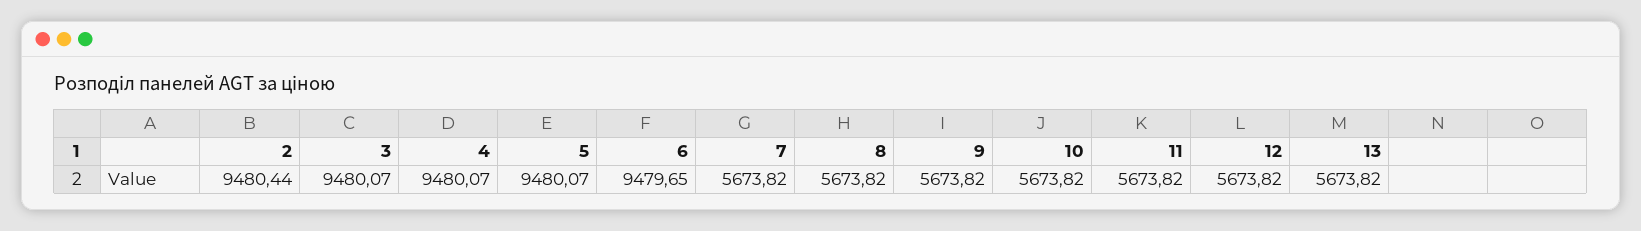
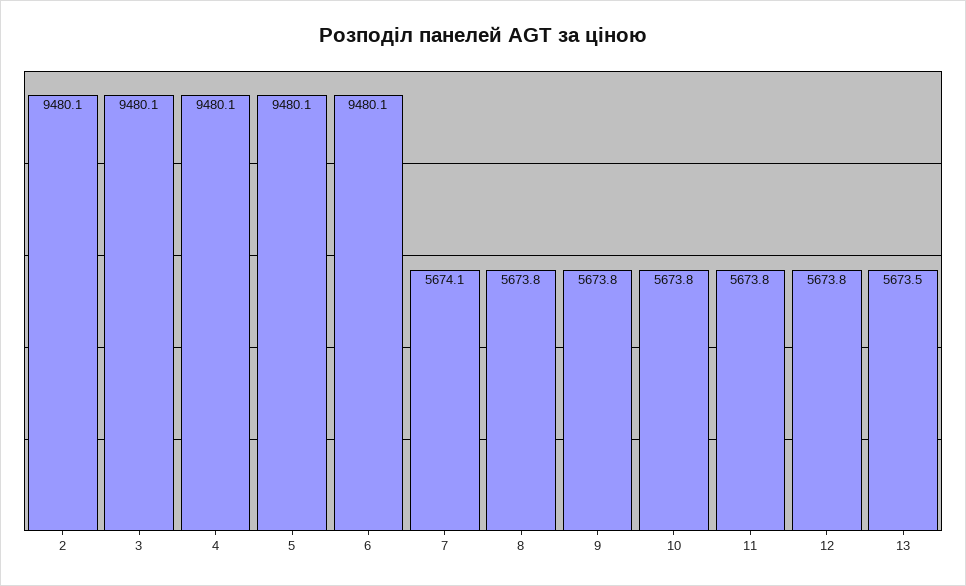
2: 9480.44 -> 9480.1
6: 9479.65 -> 9480.1
7: 5673.82 -> 5674.1
13: 5673.82 -> 5673.5

